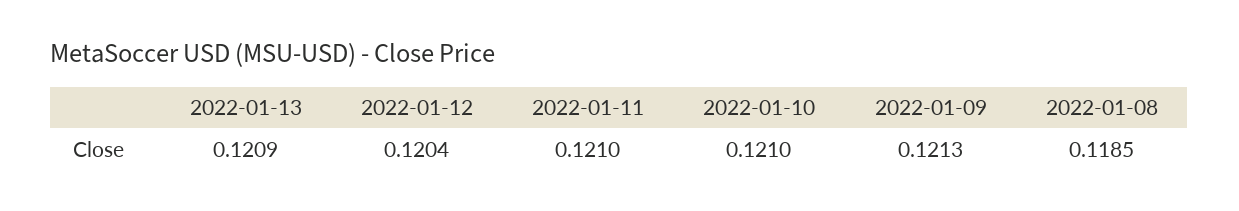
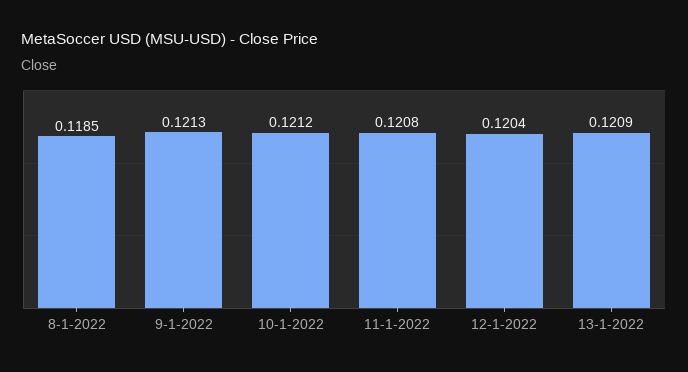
2022-01-11: 0.121 -> 0.1208
2022-01-10: 0.121 -> 0.1212

